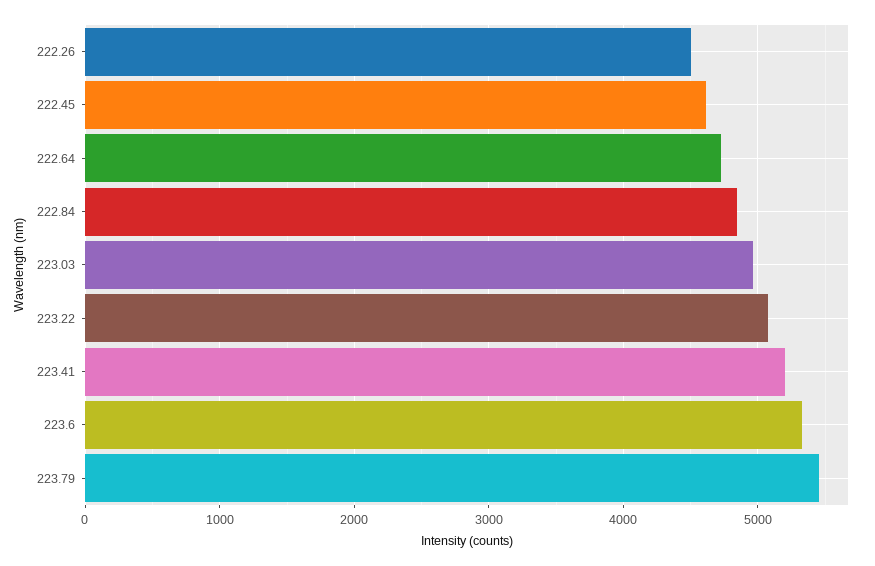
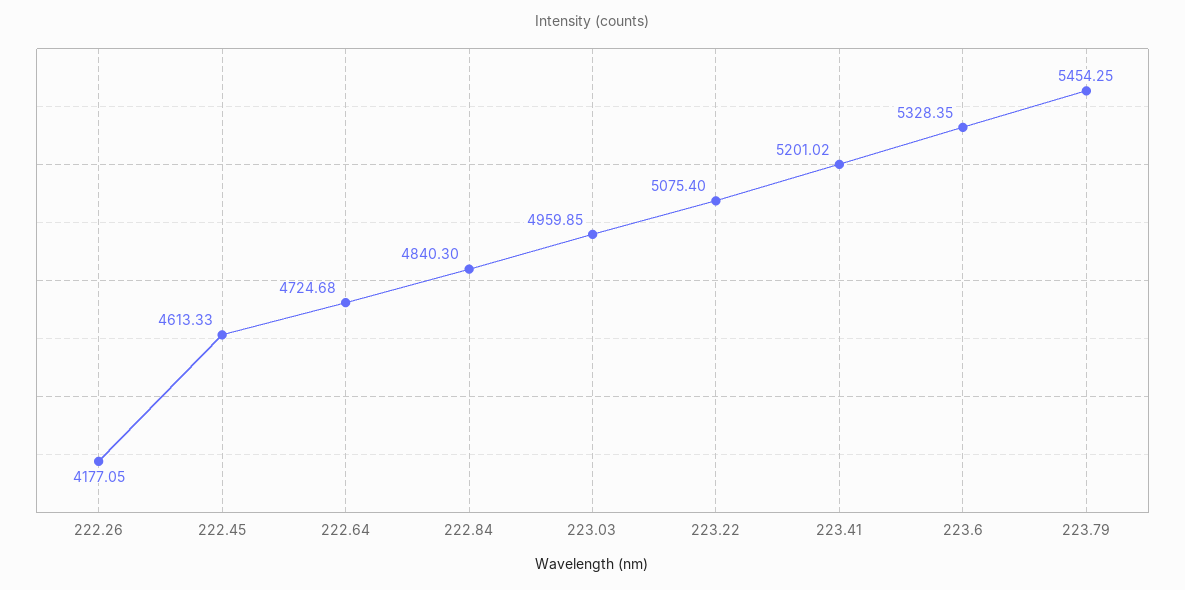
222.26: 4500 -> 4177.05

